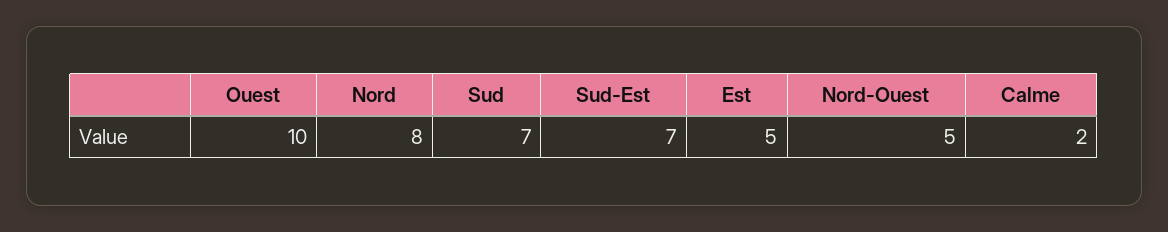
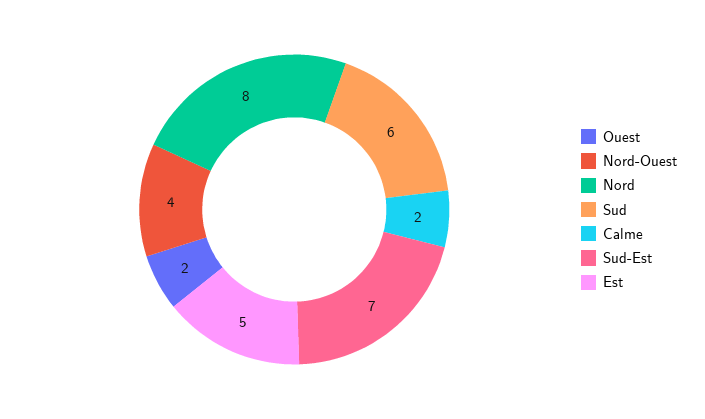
Ouest: 10 -> 2
Sud: 7 -> 6
Nord-Ouest: 5 -> 4

